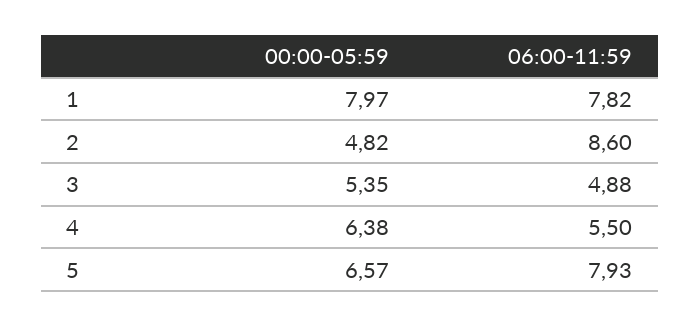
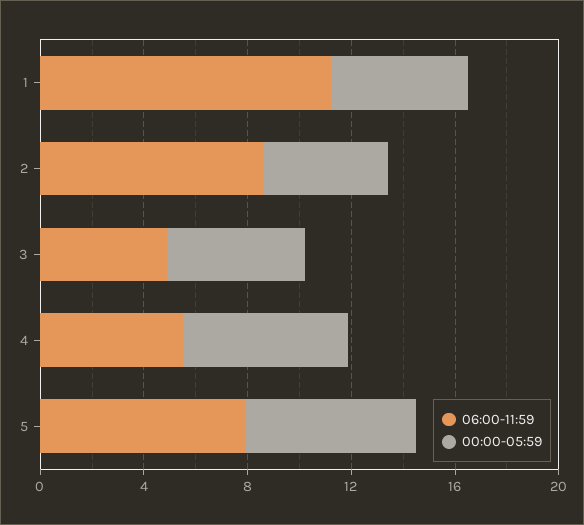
00:00-05:59, 1: 7.97 -> 5
06:00-11:59, 1: 7.82 -> 11

